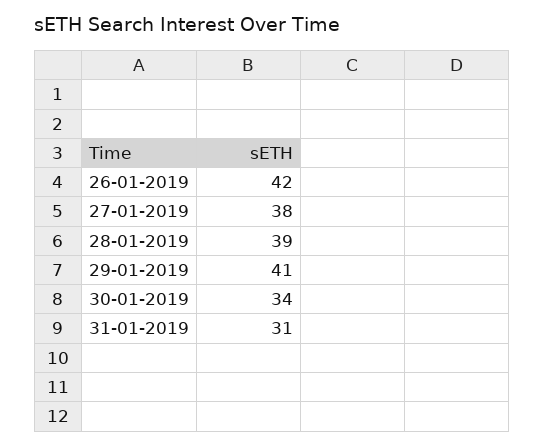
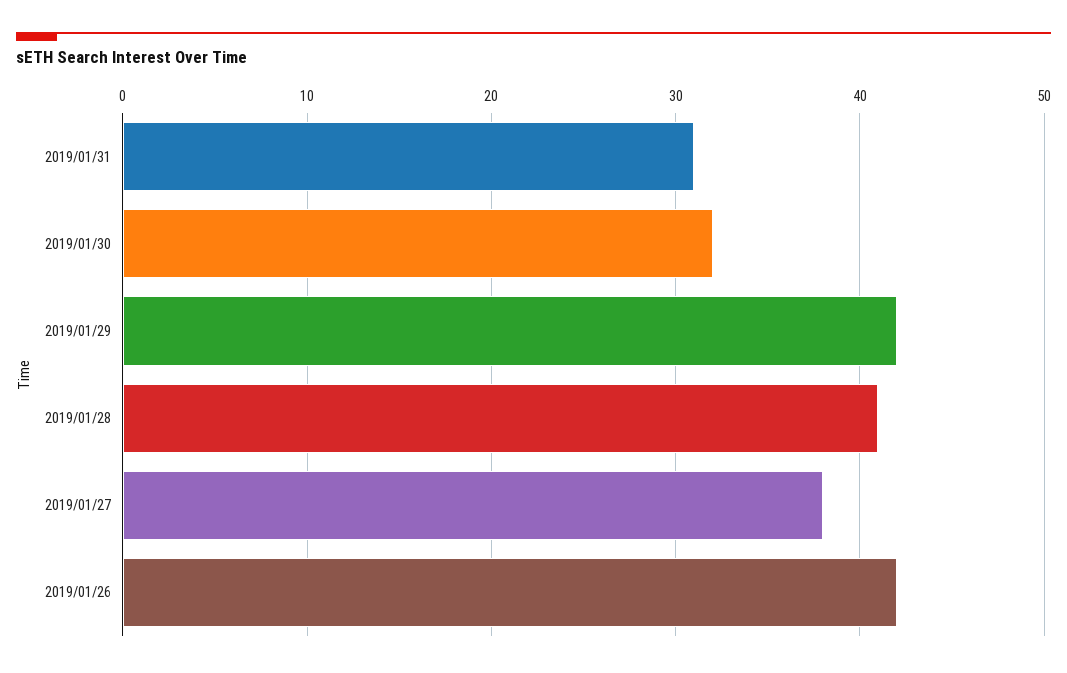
28-01-2019: 39 -> 41
29-01-2019: 41 -> 42
30-01-2019: 34 -> 32

